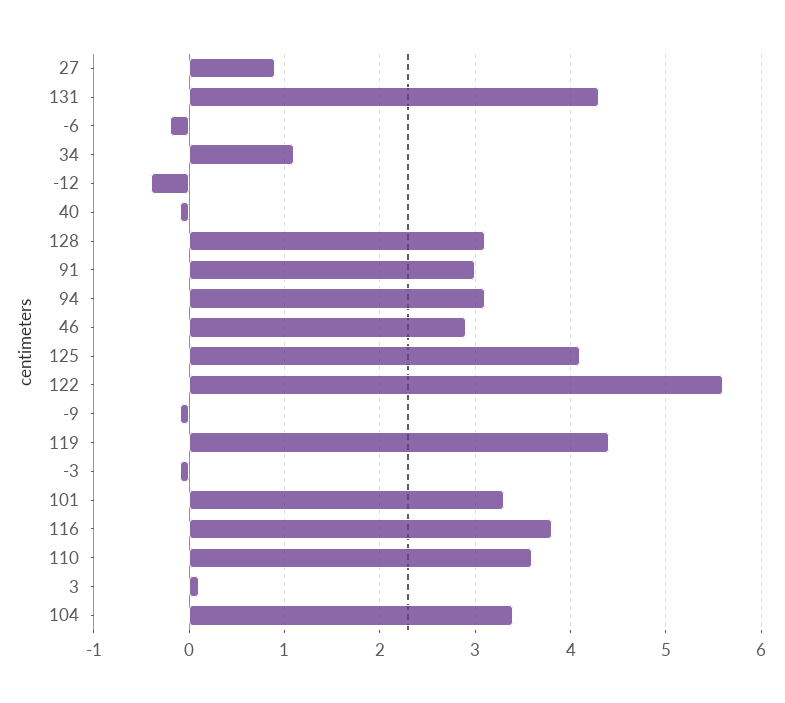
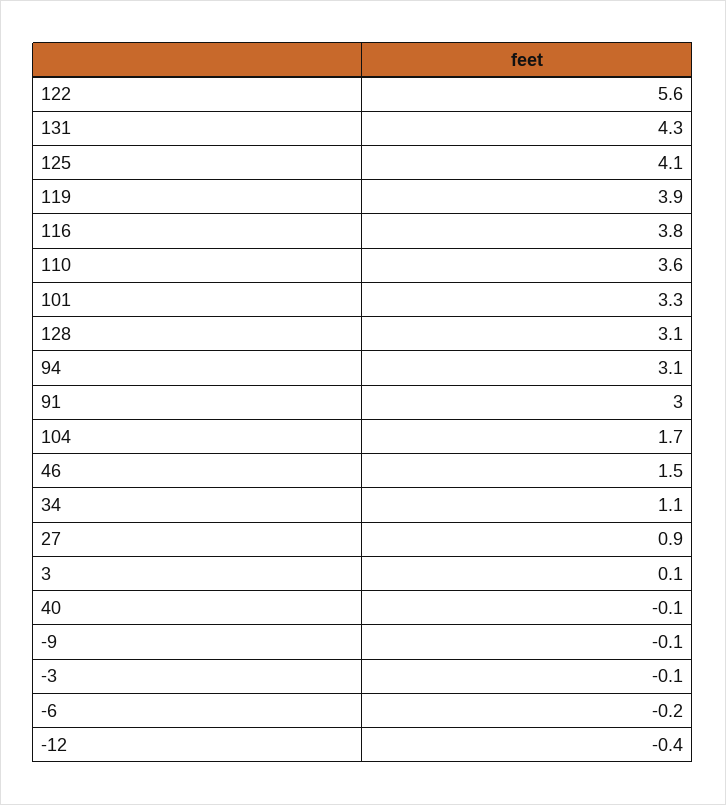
46: 2.9 -> 1.5
119: 4.4 -> 3.9
104: 3.4 -> 1.7

